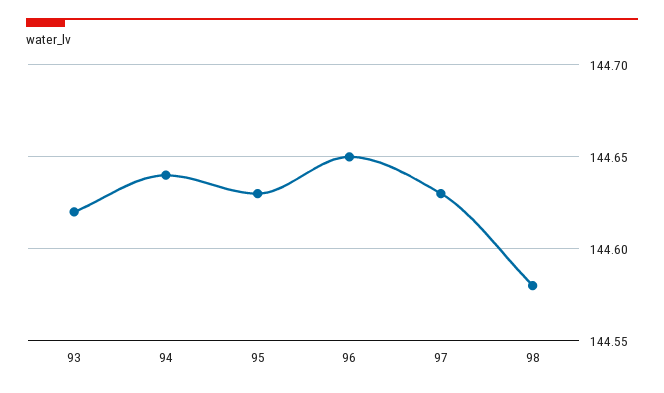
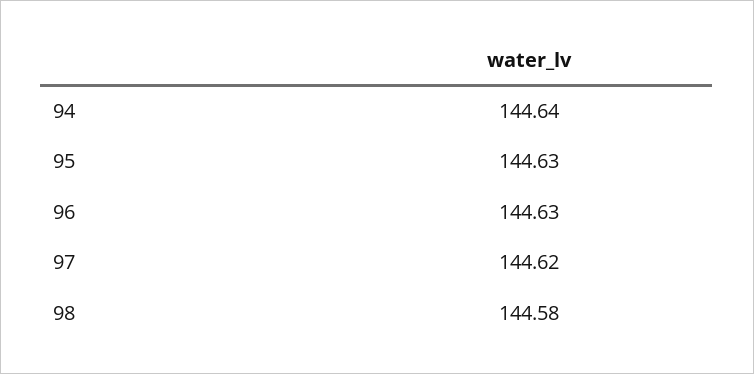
93: 144.62 -> none
96: 144.65 -> 144.63
97: 144.63 -> 144.62

